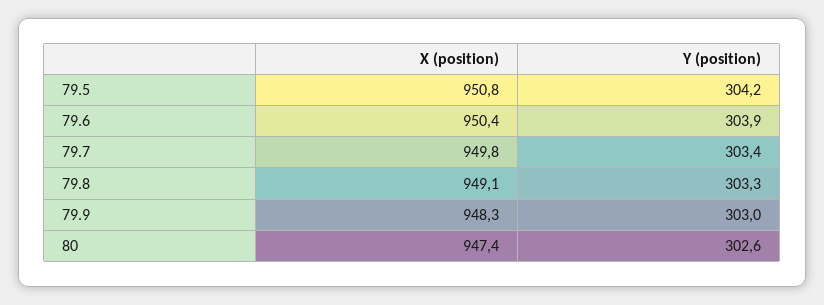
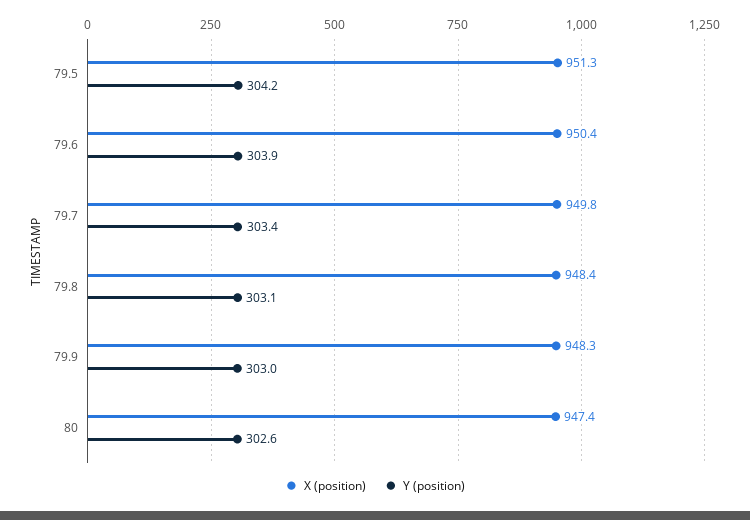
X (position), 79.5: 950.8 -> 951.3
X (position), 79.8: 949.1 -> 948.4
Y (position), 79.8: 303.3 -> 303.1

